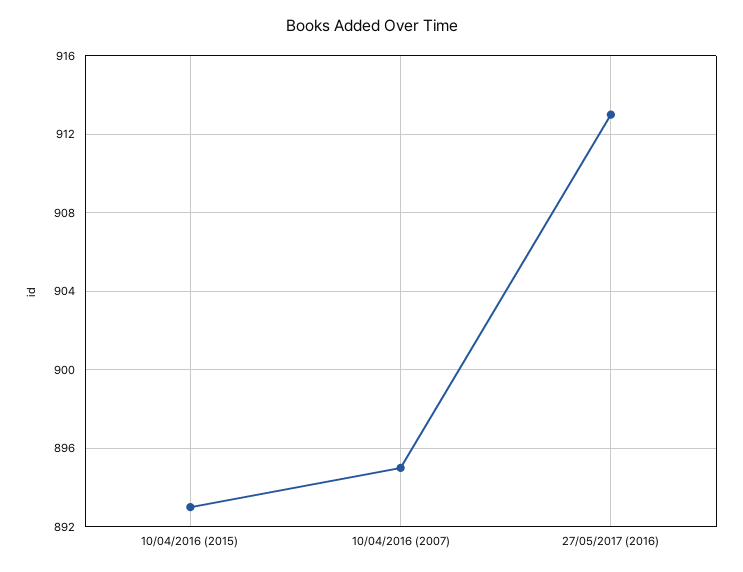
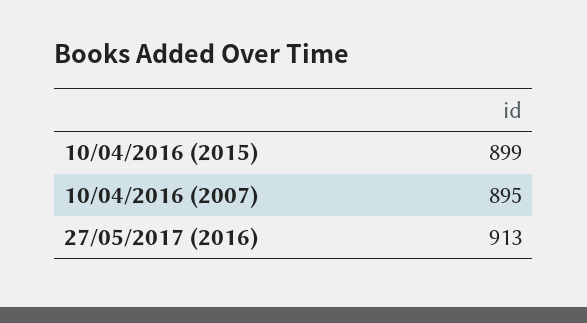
10/04/2016 (2015): 893 -> 899

